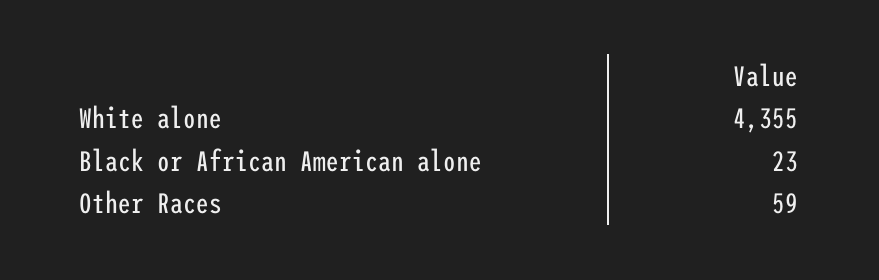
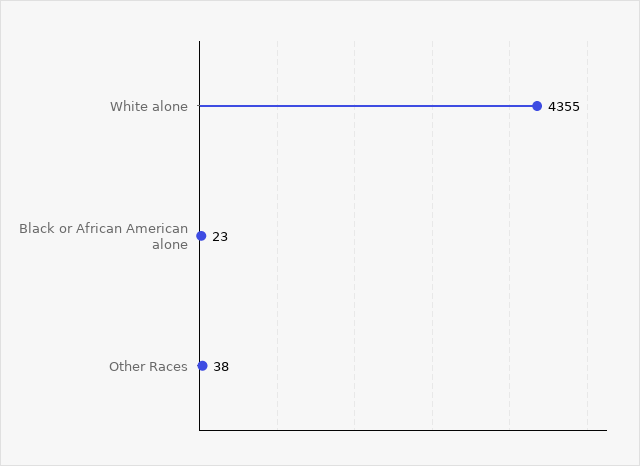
Other Races: 59 -> 38

